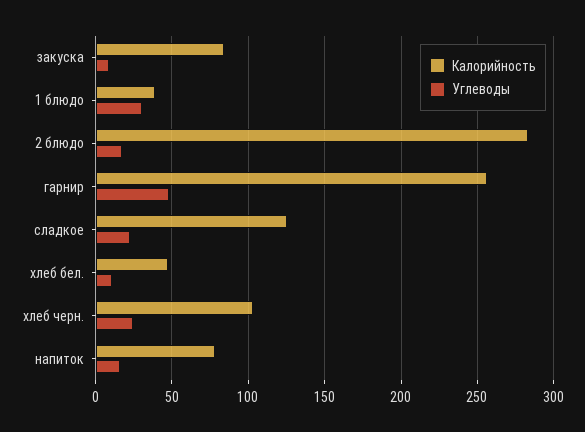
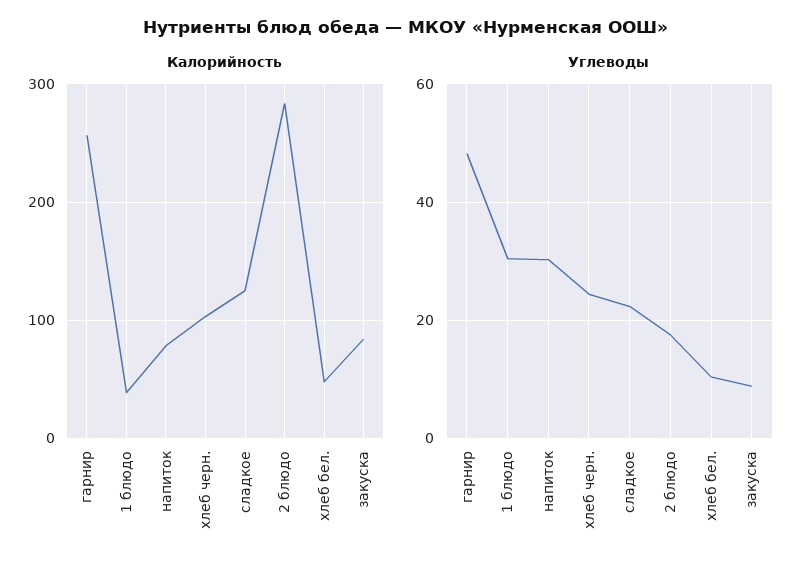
Углеводы, напиток: 15 -> 30

